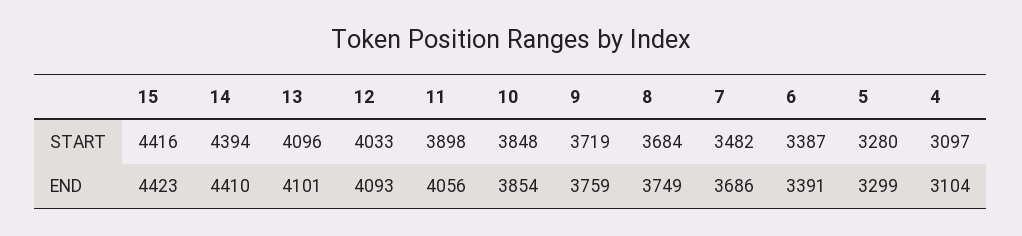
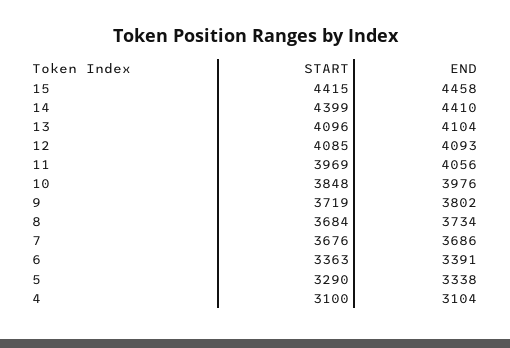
15, START: 4416 -> 4415
14, START: 4394 -> 4399
12, START: 4033 -> 4085
11, START: 3898 -> 3969
7, START: 3482 -> 3676
6, START: 3387 -> 3363
5, START: 3280 -> 3290
4, START: 3097 -> 3100
15, END: 4423 -> 4458
13, END: 4101 -> 4104
10, END: 3854 -> 3976
9, END: 3759 -> 3802
8, END: 3749 -> 3734
5, END: 3299 -> 3338

